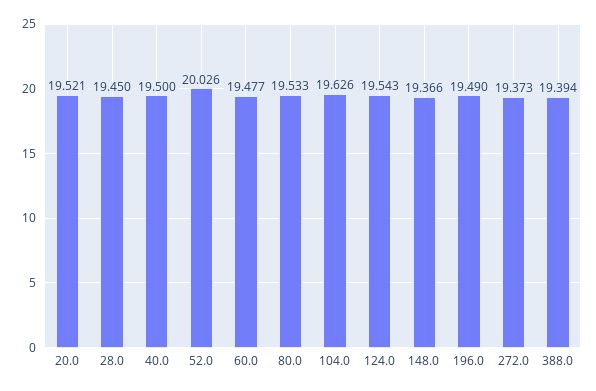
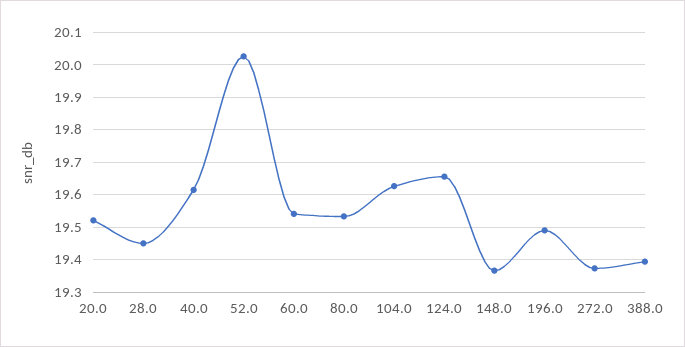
40.0: 19.5 -> 19.62
60.0: 19.477 -> 19.54
124.0: 19.543 -> 19.66

